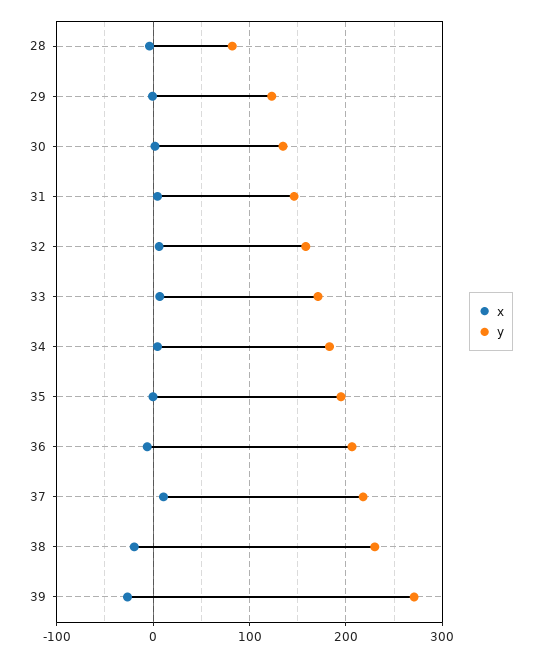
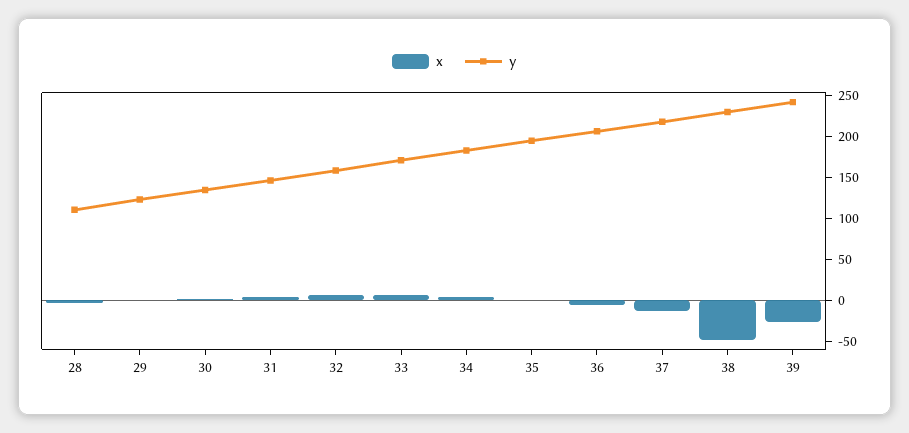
y, 28: 80 -> 110
x, 37: 10 -> -10
x, 38: -20 -> -50
y, 39: 270 -> 240

